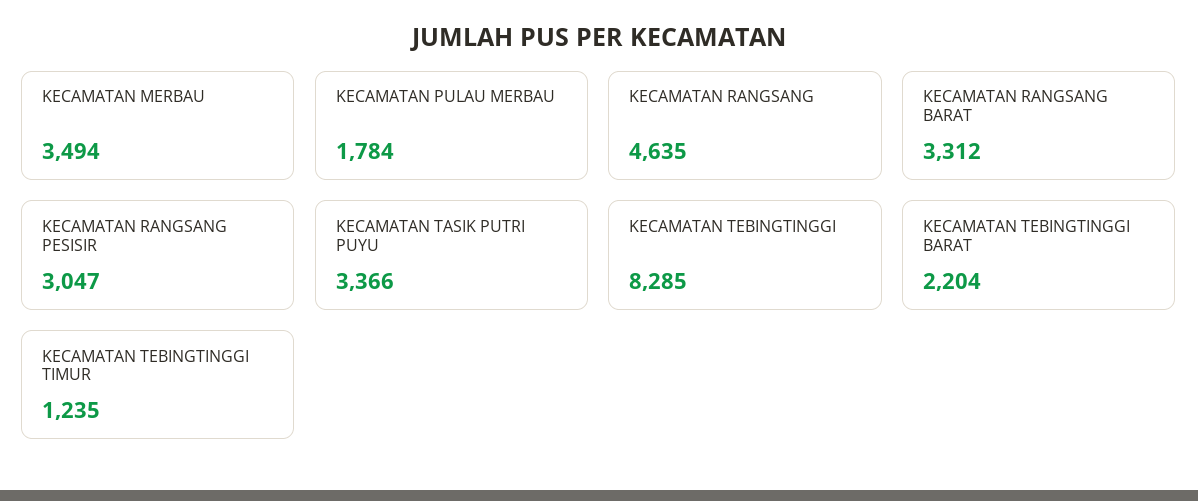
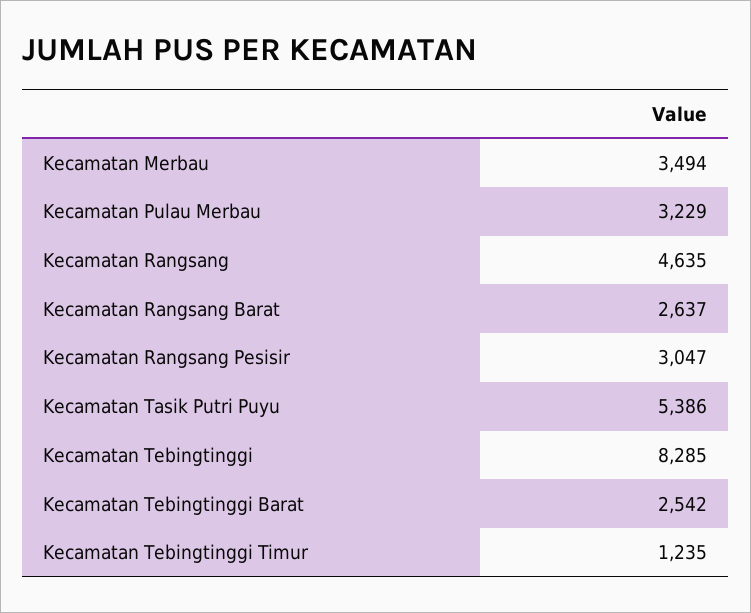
KECAMATAN PULAU MERBAU: 1784 -> 3229
KECAMATAN RANGSANG BARAT: 3312 -> 2637
KECAMATAN TASIK PUTRI PUYU: 3366 -> 5386
KECAMATAN TEBINGTINGGI BARAT: 2204 -> 2542

